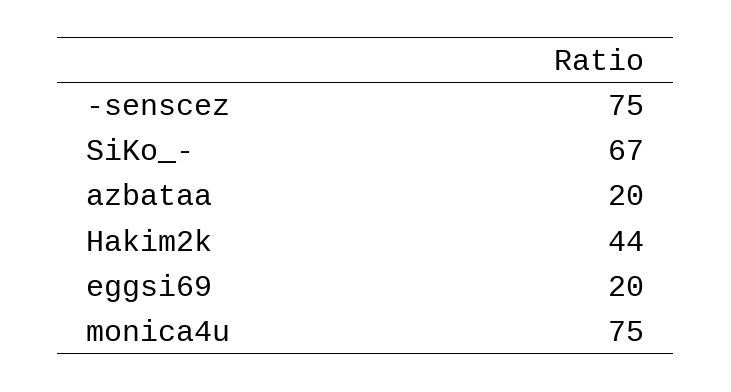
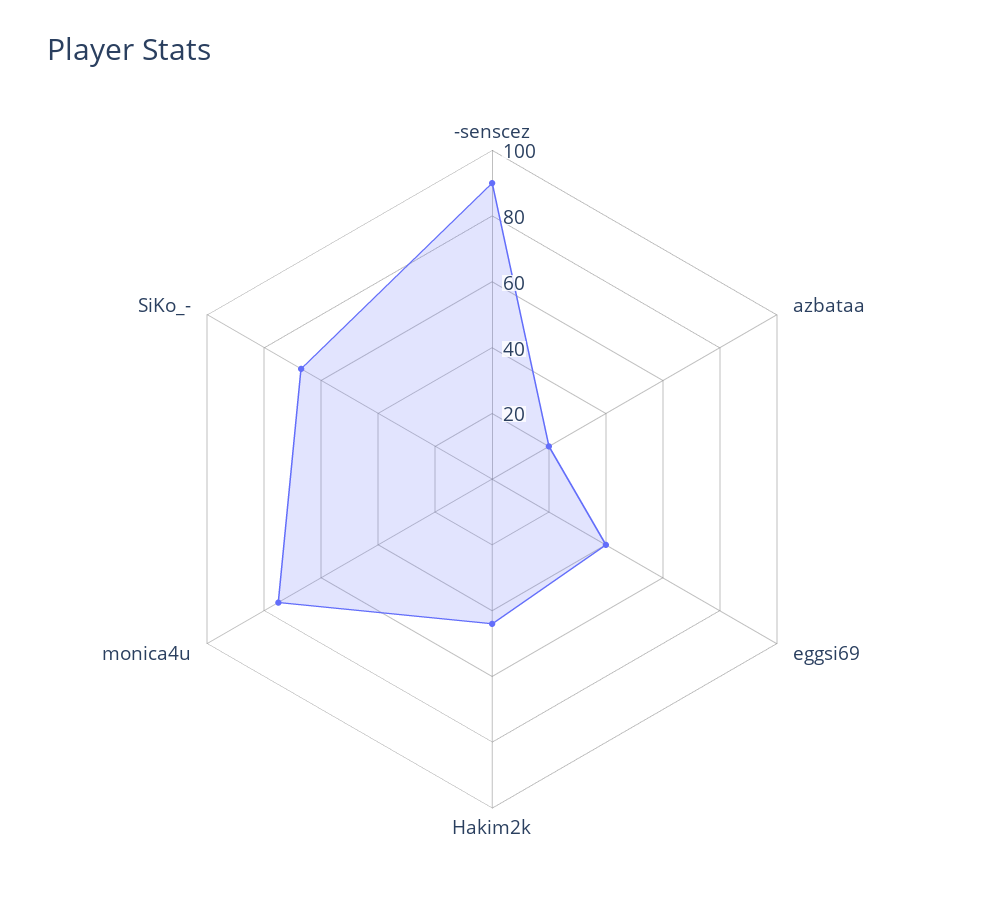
-senscez: 75 -> 90
eggsi69: 20 -> 40

